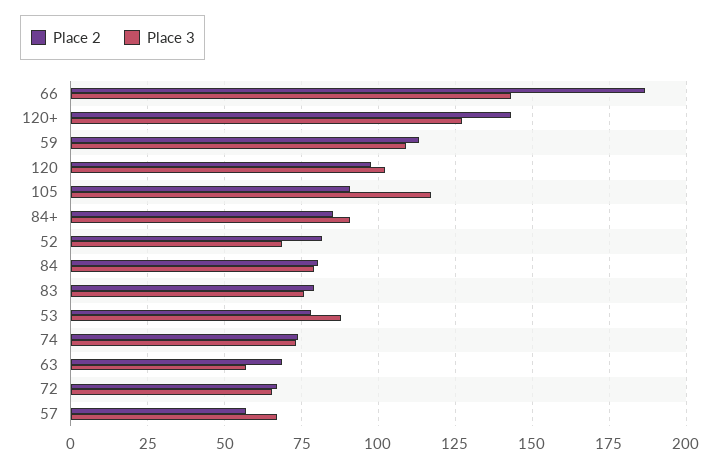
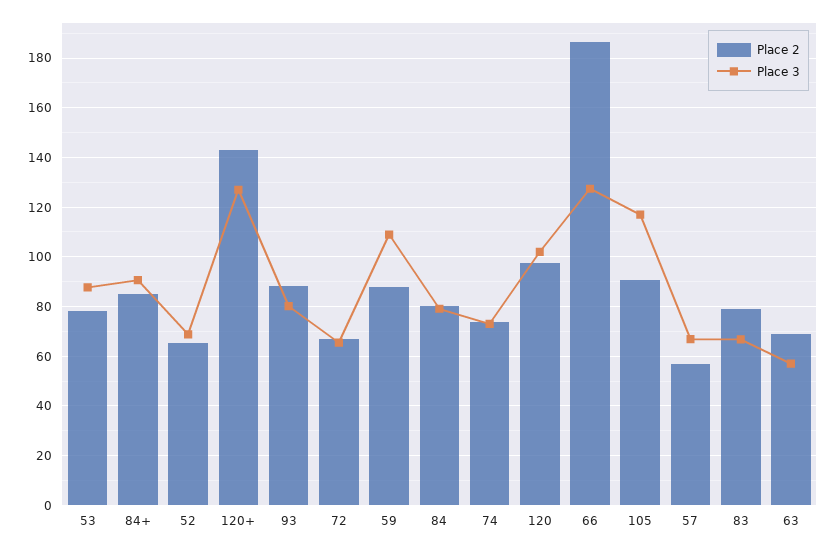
Place 3, 66: 142.5 -> 127.5
Place 2, 59: 112.5 -> 87.5
Place 2, 52: 82.5 -> 65
Place 3, 83: 75 -> 67.5
Place 2, 93: none -> 87.5
Place 3, 93: none -> 80

